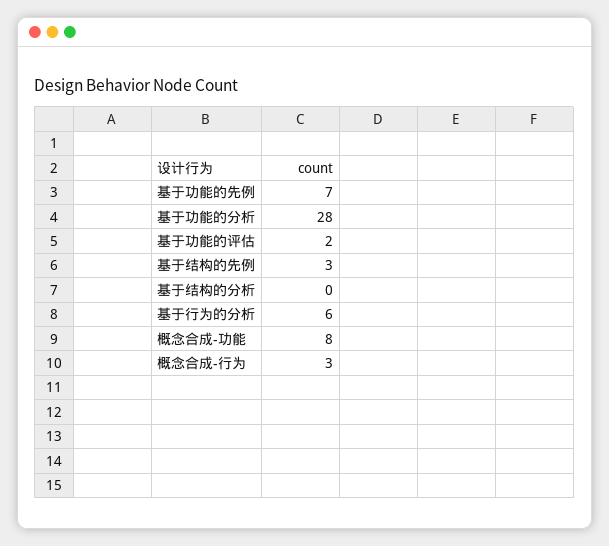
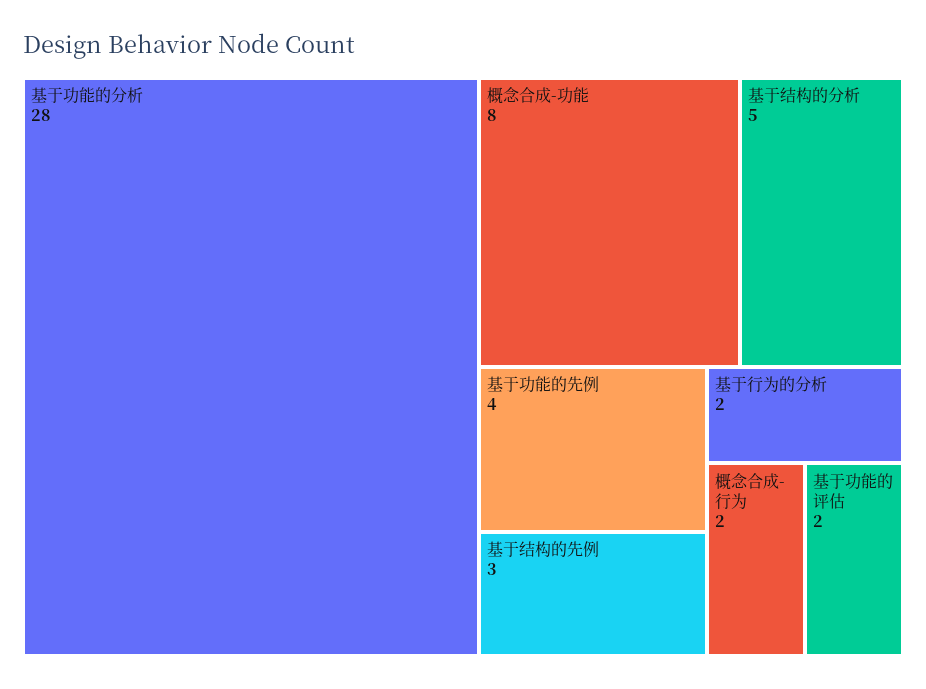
基于功能的先例: 7 -> 4
基于结构的分析: 0 -> 5
基于行为的分析: 6 -> 2
概念合成-行为: 3 -> 2

